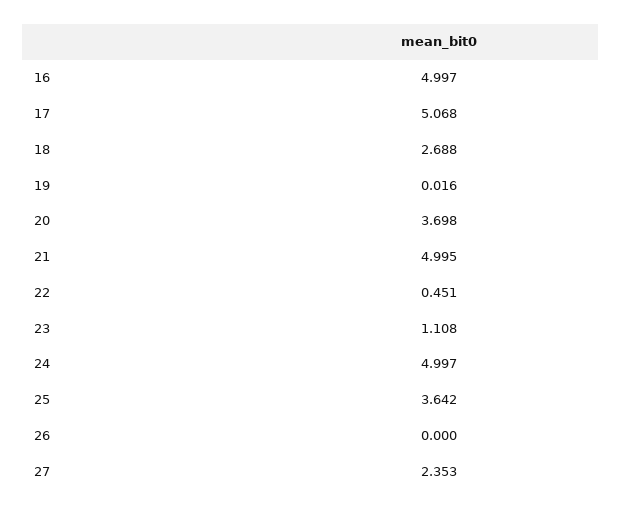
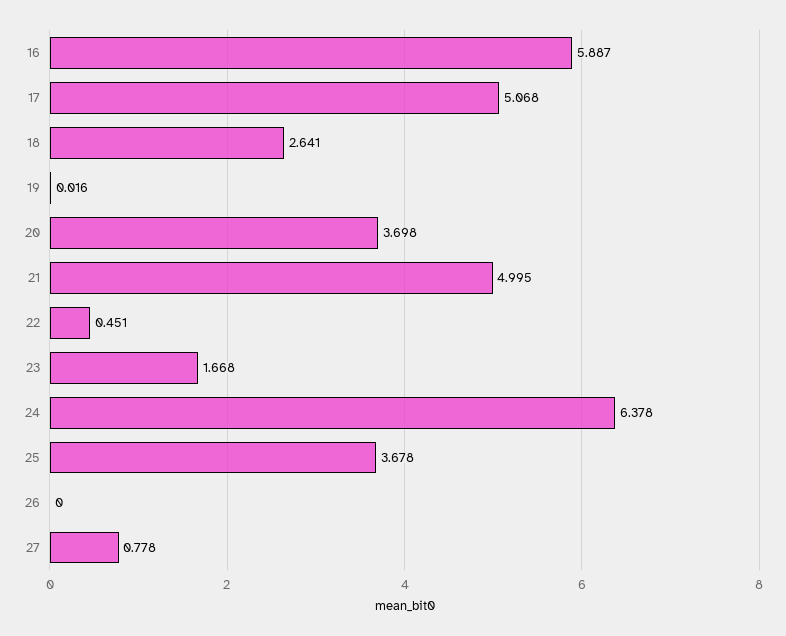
16: 4.997 -> 5.887
18: 2.688 -> 2.641
23: 1.108 -> 1.668
24: 4.997 -> 6.378
25: 3.642 -> 3.678
27: 2.353 -> 0.778

